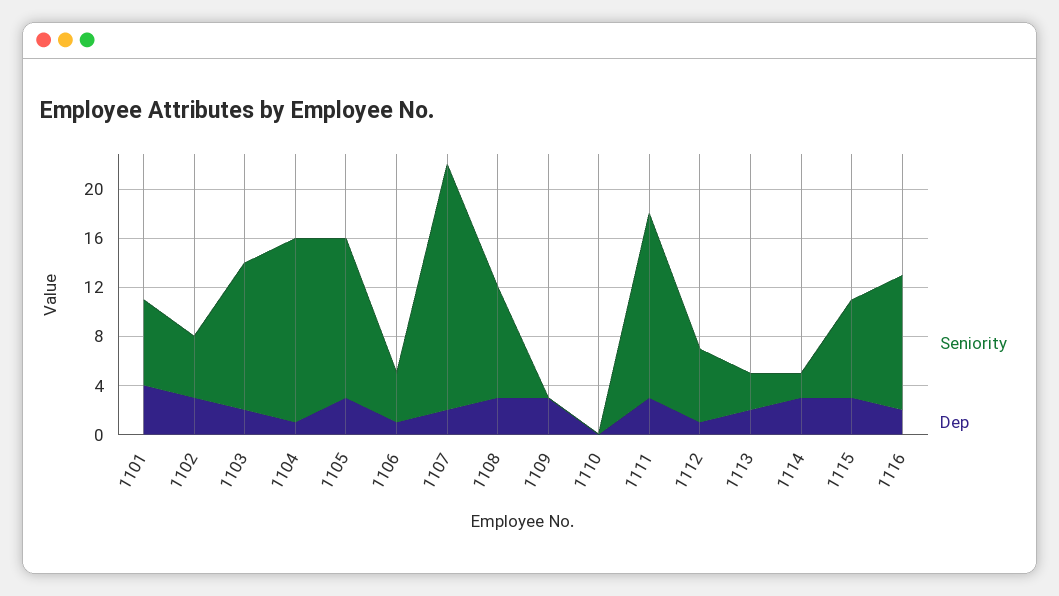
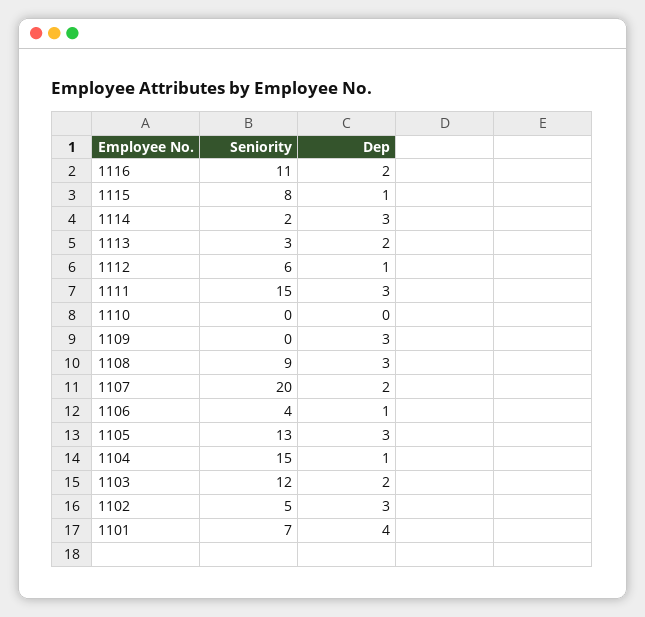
Dep, 1115: 3 -> 1

